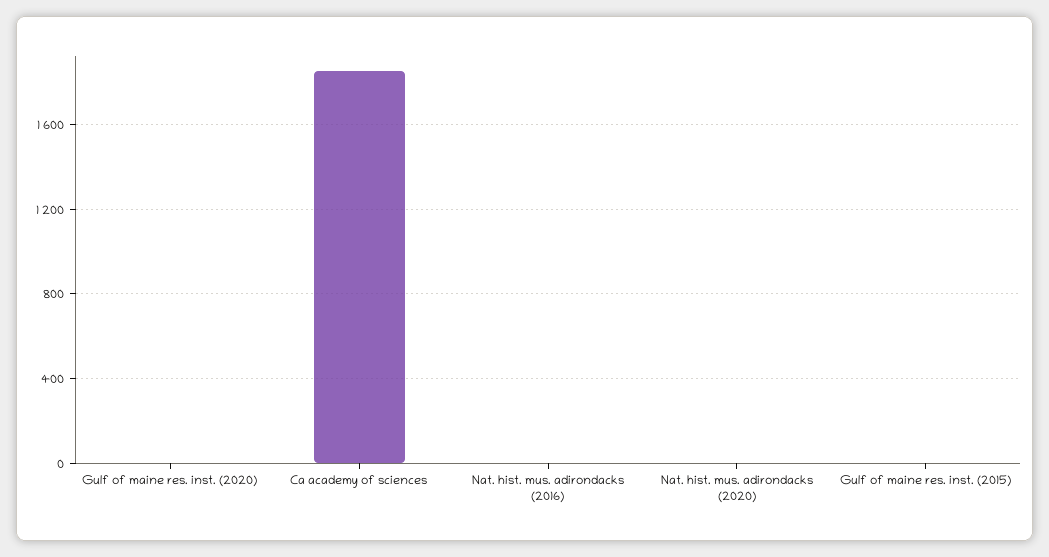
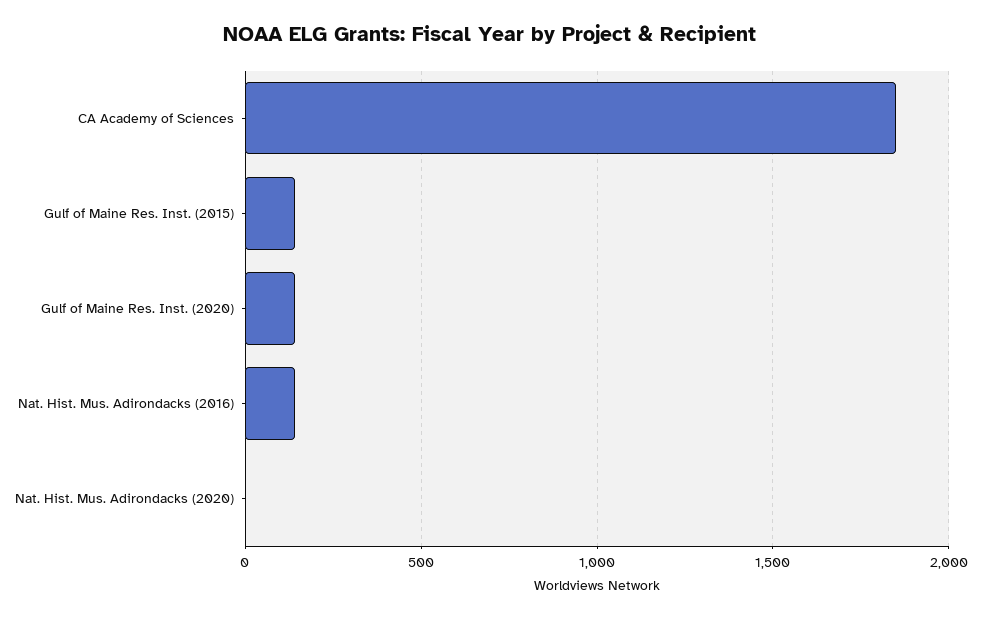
Gulf of maine res. inst. (2020): 0 -> 150
Nat. hist. mus. adirondacks (2016): 0 -> 150
Gulf of maine res. inst. (2015): 0 -> 150

